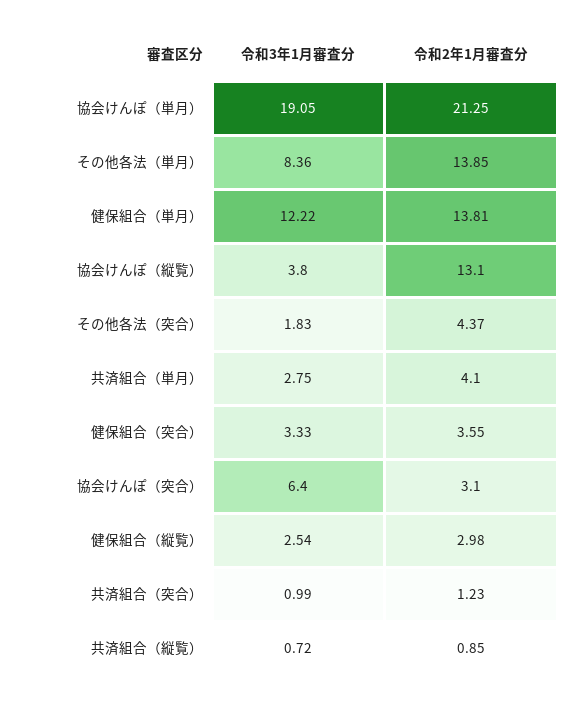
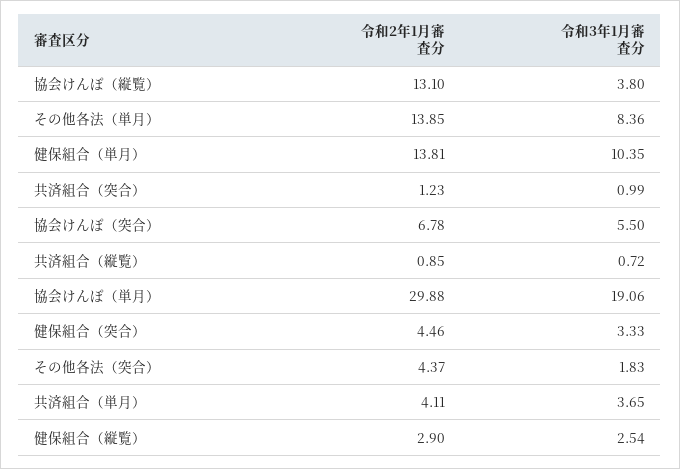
令和3年1月審査分, 協会けんぽ（単月）: 19.05 -> 19.06
令和2年1月審査分, 協会けんぽ（単月）: 21.25 -> 29.88
令和3年1月審査分, 健保組合（単月）: 12.22 -> 10.35
令和3年1月審査分, 共済組合（単月）: 2.75 -> 3.65
令和2年1月審査分, 共済組合（単月）: 4.1 -> 4.11
令和2年1月審査分, 健保組合（突合）: 3.55 -> 4.46
令和3年1月審査分, 協会けんぽ（突合）: 6.4 -> 5.5
令和2年1月審査分, 協会けんぽ（突合）: 3.1 -> 6.78
令和2年1月審査分, 健保組合（縦覧）: 2.98 -> 2.9

